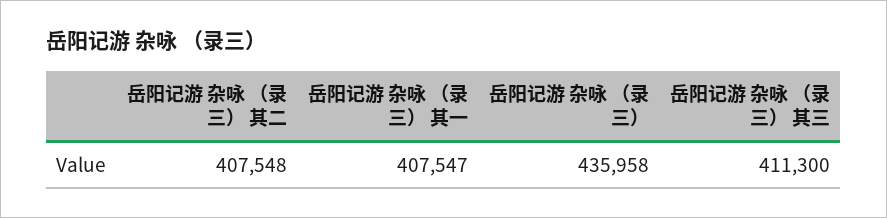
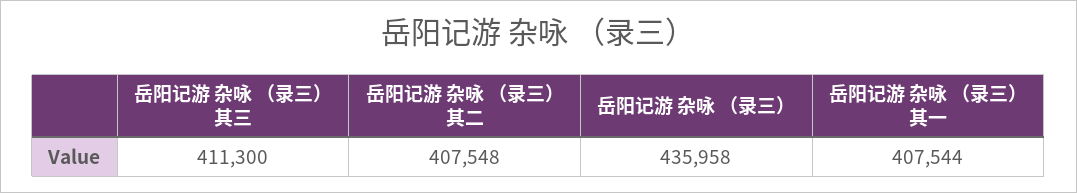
岳阳记游 杂咏 （录三） 其一: 407547 -> 407544

